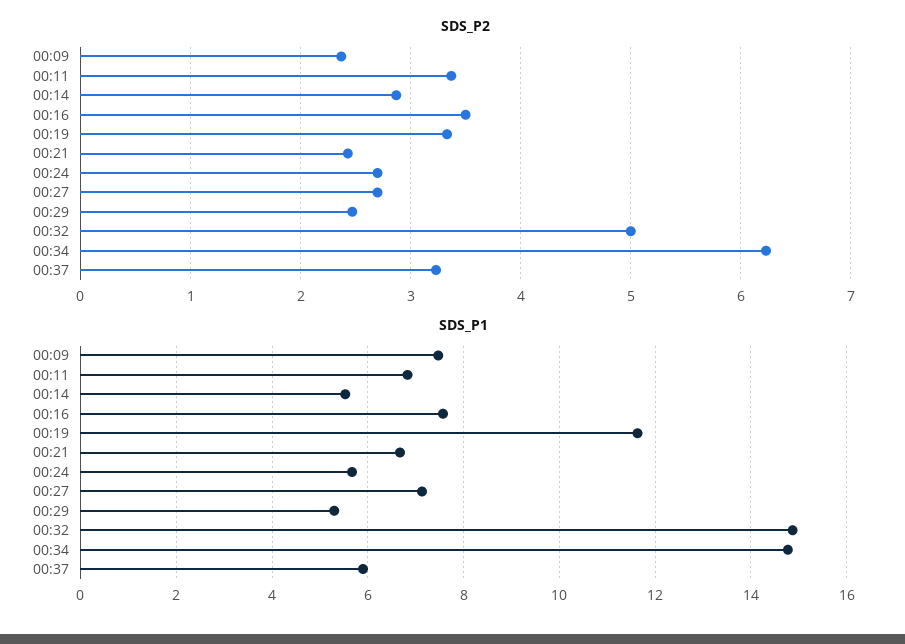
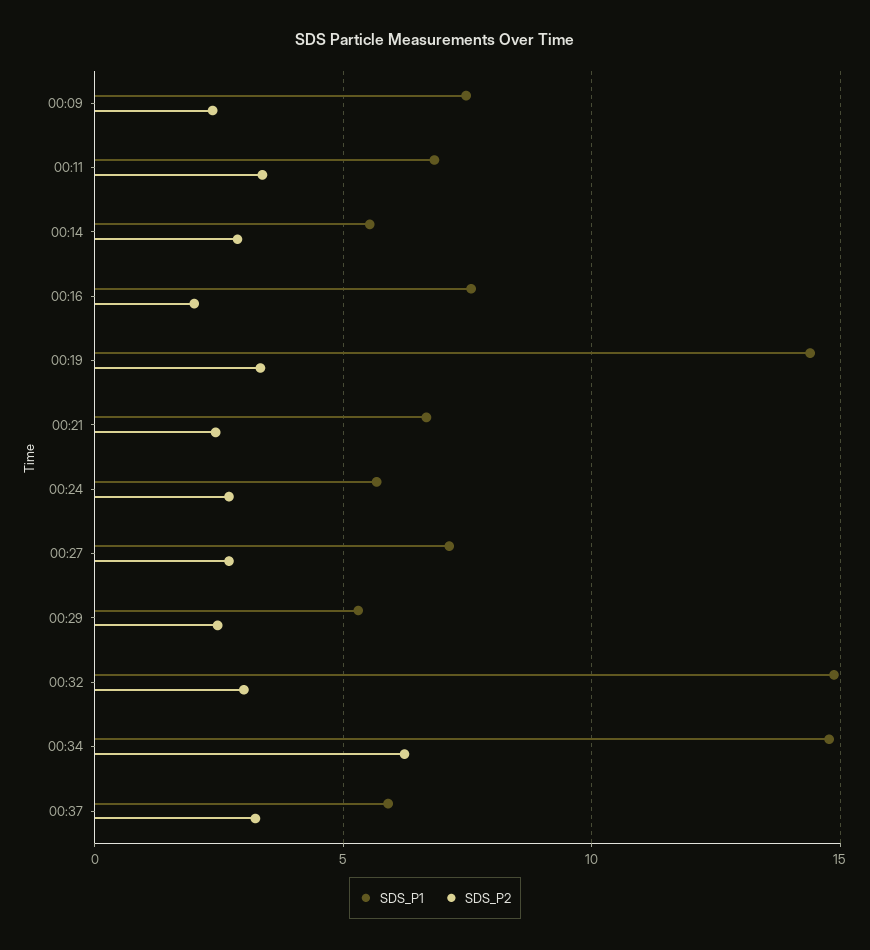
SDS_P2, 00:16: 3.5 -> 2
SDS_P2, 00:32: 5 -> 3
SDS_P1, 00:19: 11.6 -> 14.5

